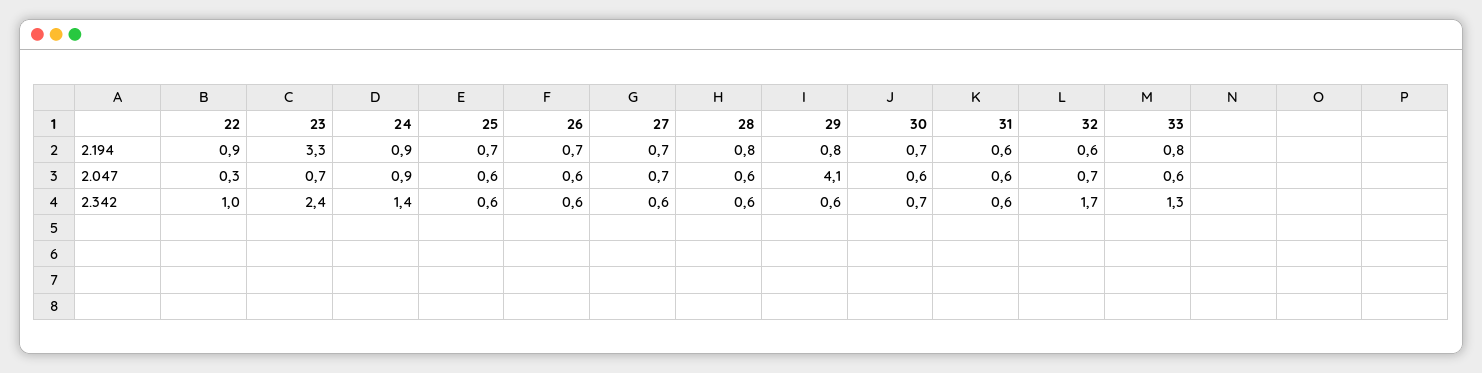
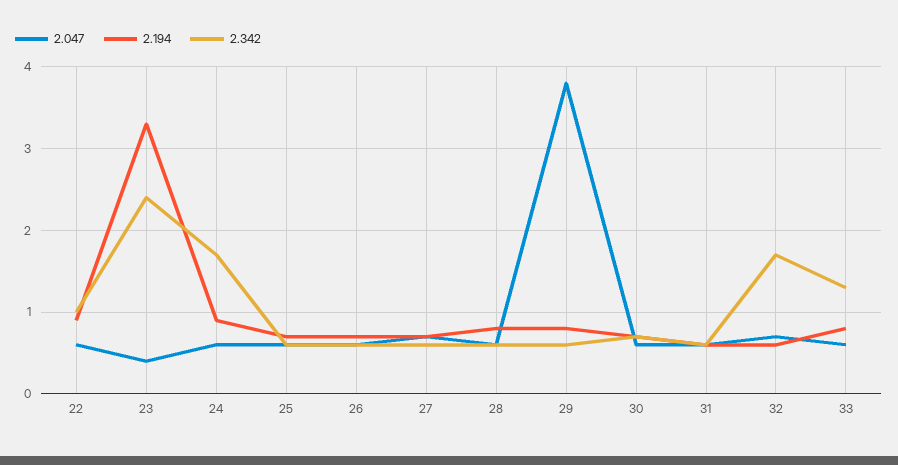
2.047, 22: 0.3 -> 0.6
2.047, 23: 0.7 -> 0.4
2.047, 24: 0.9 -> 0.6
2.047, 29: 4.1 -> 3.8
2.342, 24: 1.4 -> 1.7

